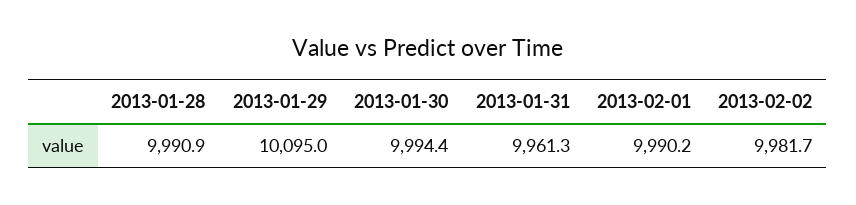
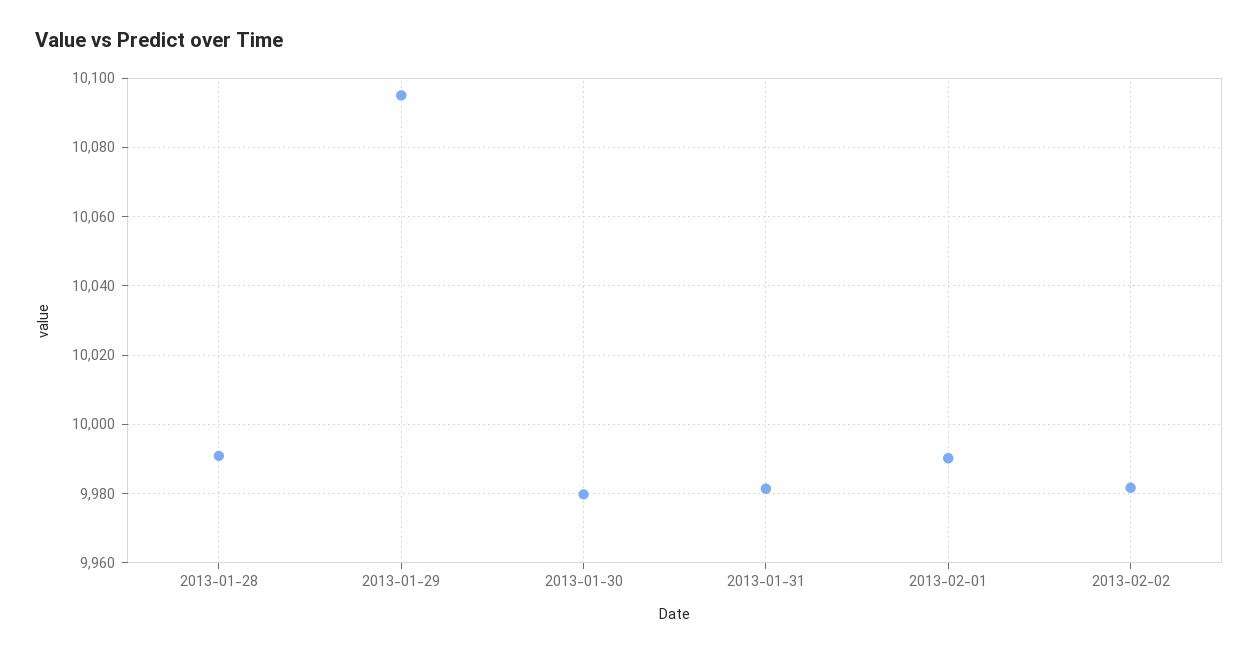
2013-01-30: 9994.4 -> 9980
2013-01-31: 9961.3 -> 9982

